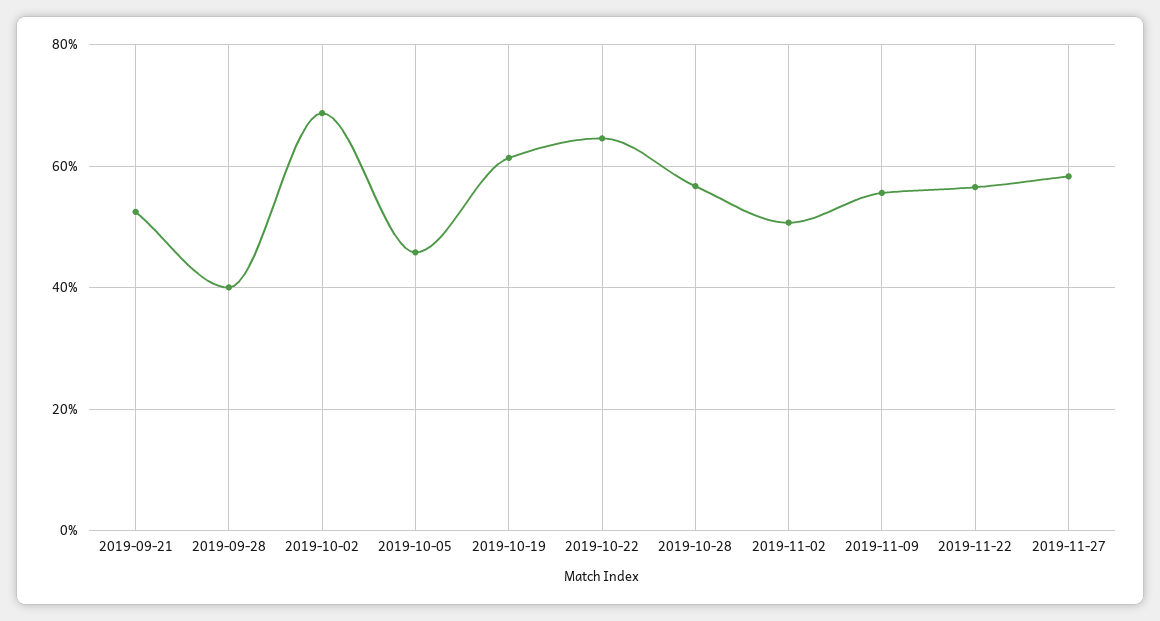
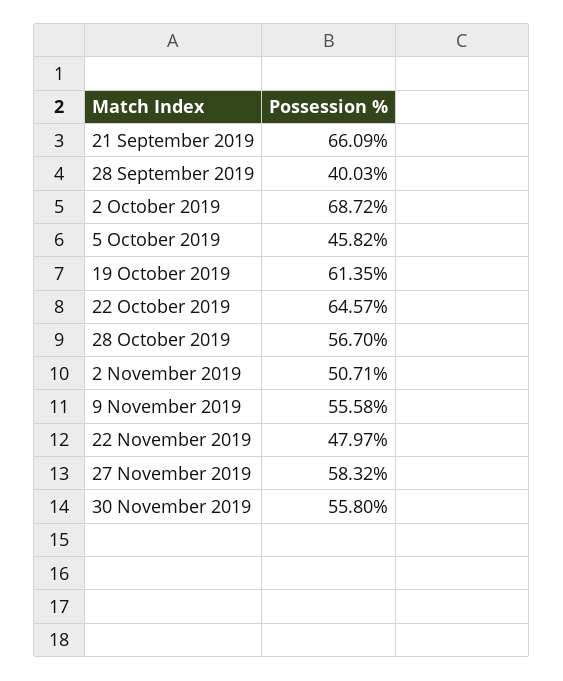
2019-09-21: 52 -> 66.09
2019-11-22: 56 -> 47.97
30 November 2019: none -> 55.8

